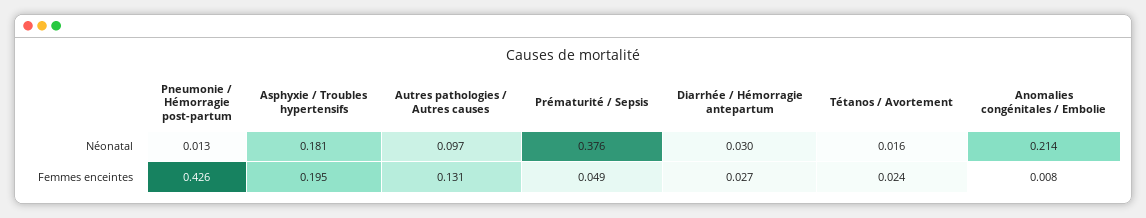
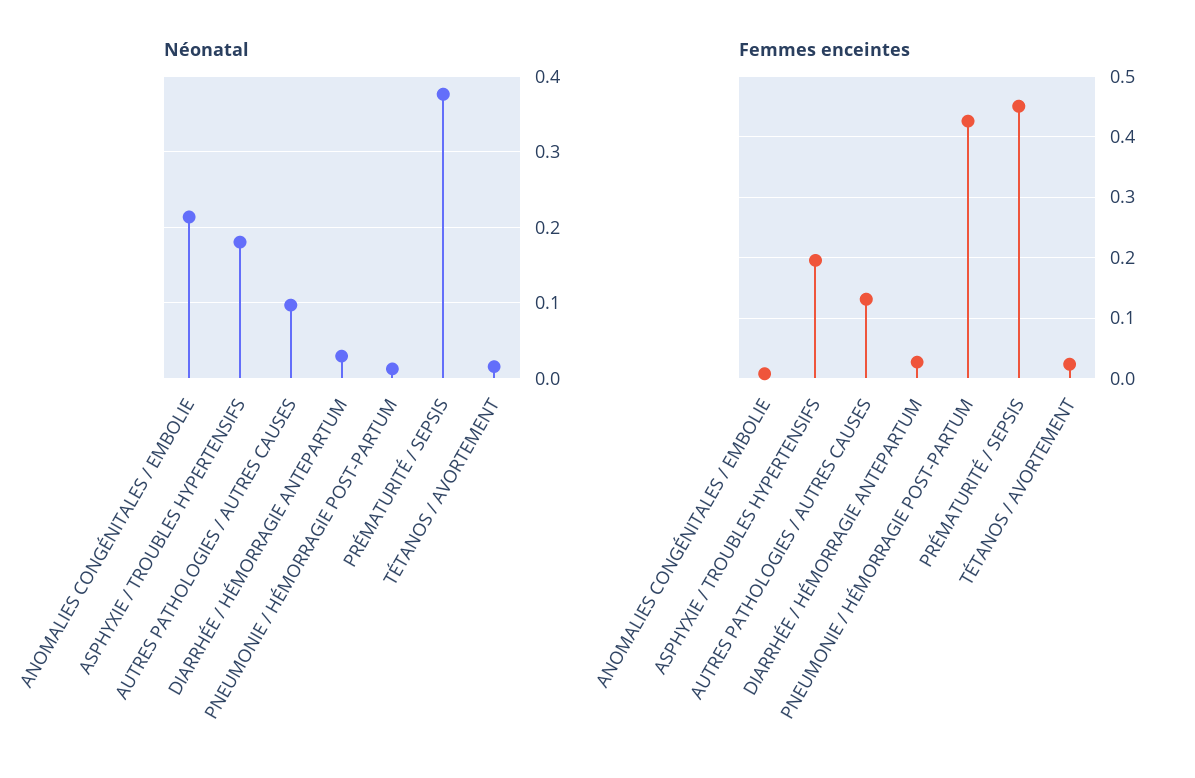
Femmes enceintes, Prématurité / Sepsis: 0.049 -> 0.45

